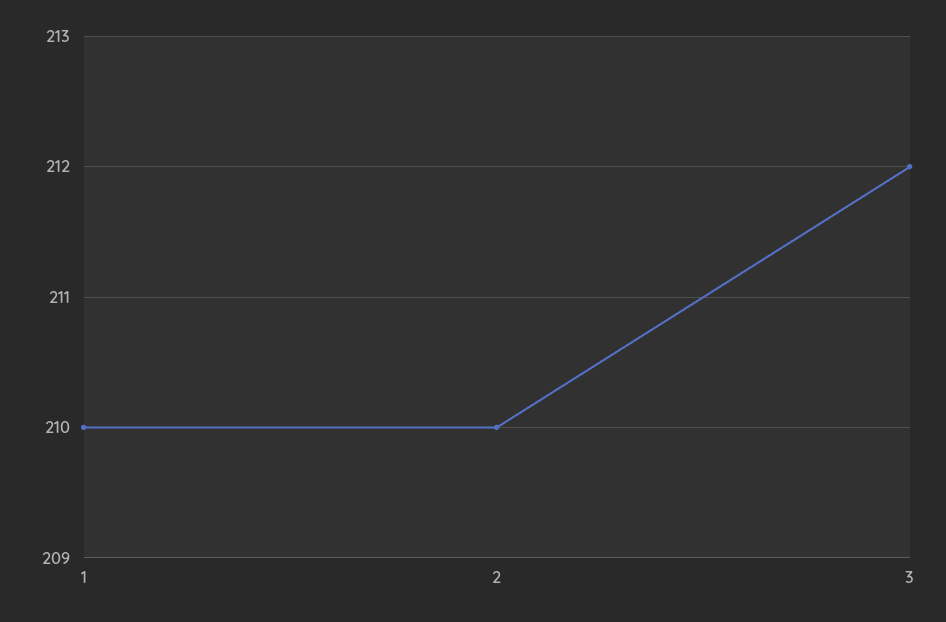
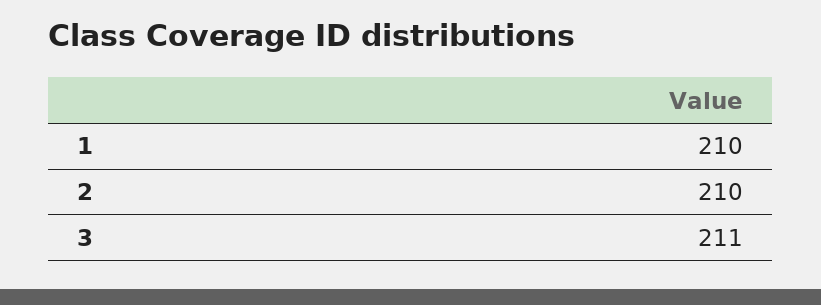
3: 212 -> 211

